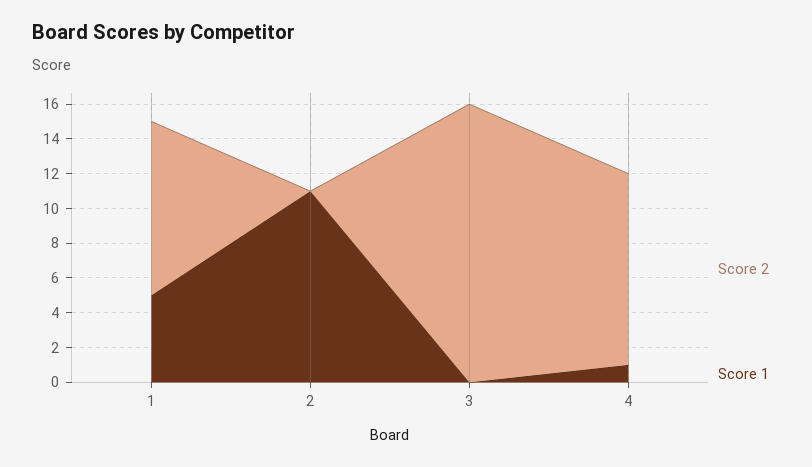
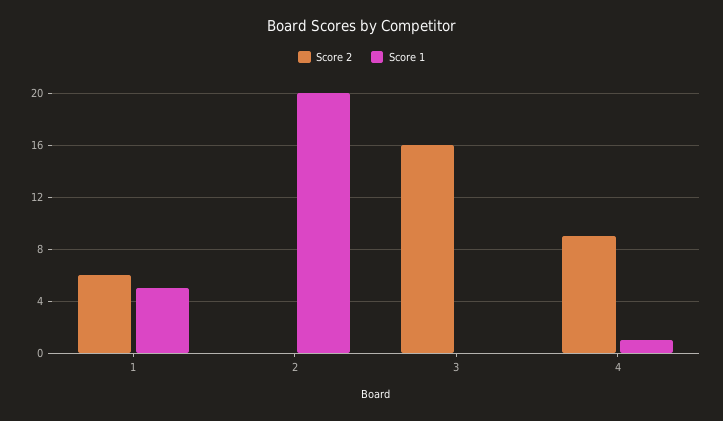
Score 2, 1: 10 -> 6
Score 1, 2: 11 -> 20
Score 2, 4: 11 -> 9

